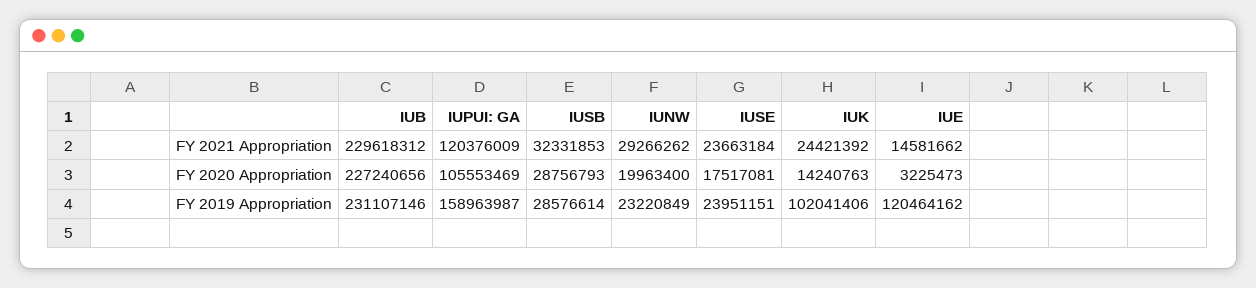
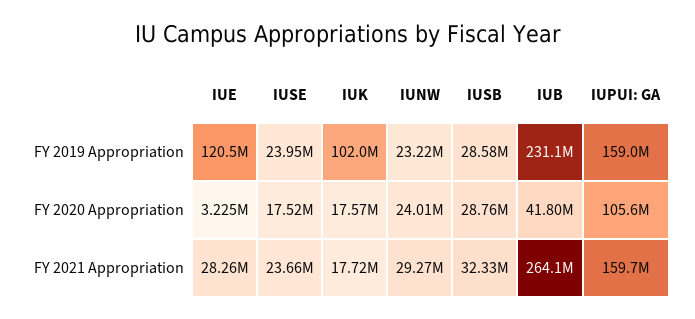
IUB, FY 2021 Appropriation: 229618312 -> 264100000
IUPUI: GA, FY 2021 Appropriation: 120376009 -> 159700000
IUK, FY 2021 Appropriation: 24421392 -> 17720000
IUE, FY 2021 Appropriation: 14581662 -> 28260000
IUB, FY 2020 Appropriation: 227240656 -> 41800000
IUNW, FY 2020 Appropriation: 19963400 -> 24010000
IUK, FY 2020 Appropriation: 14240763 -> 17570000

